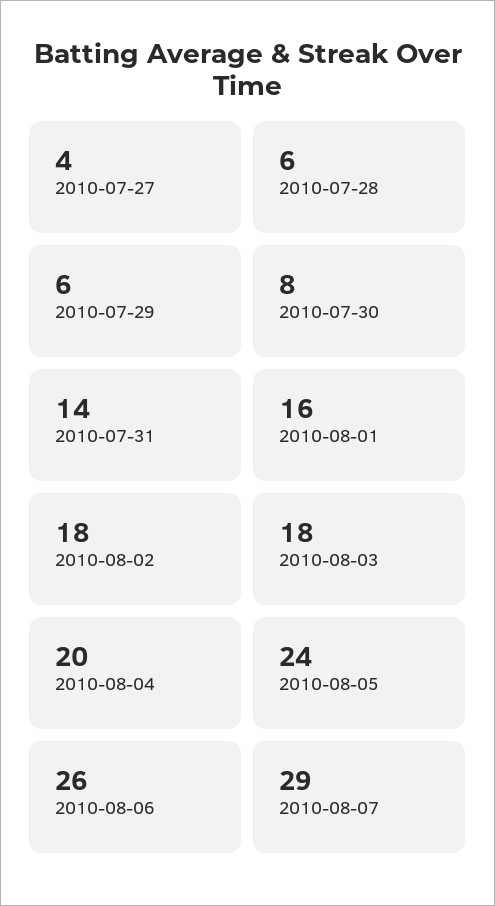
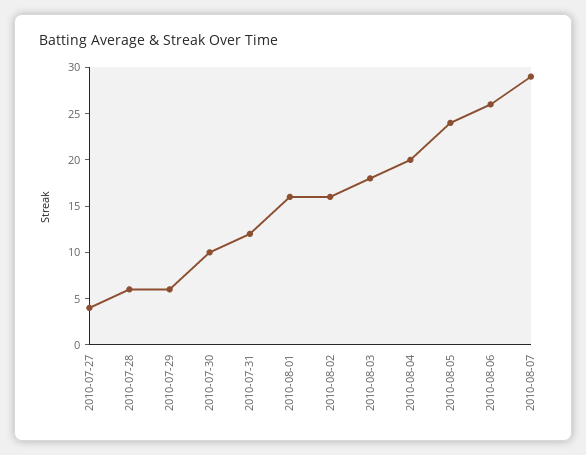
2010-07-30: 8 -> 10
2010-07-31: 14 -> 12
2010-08-02: 18 -> 16

